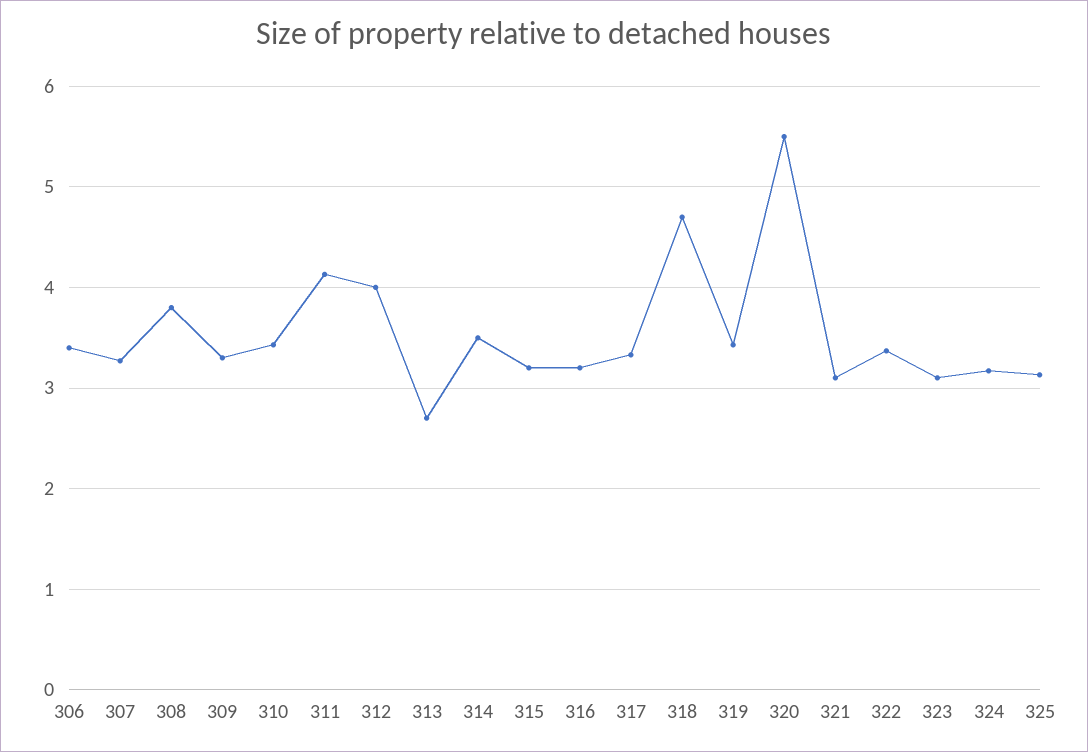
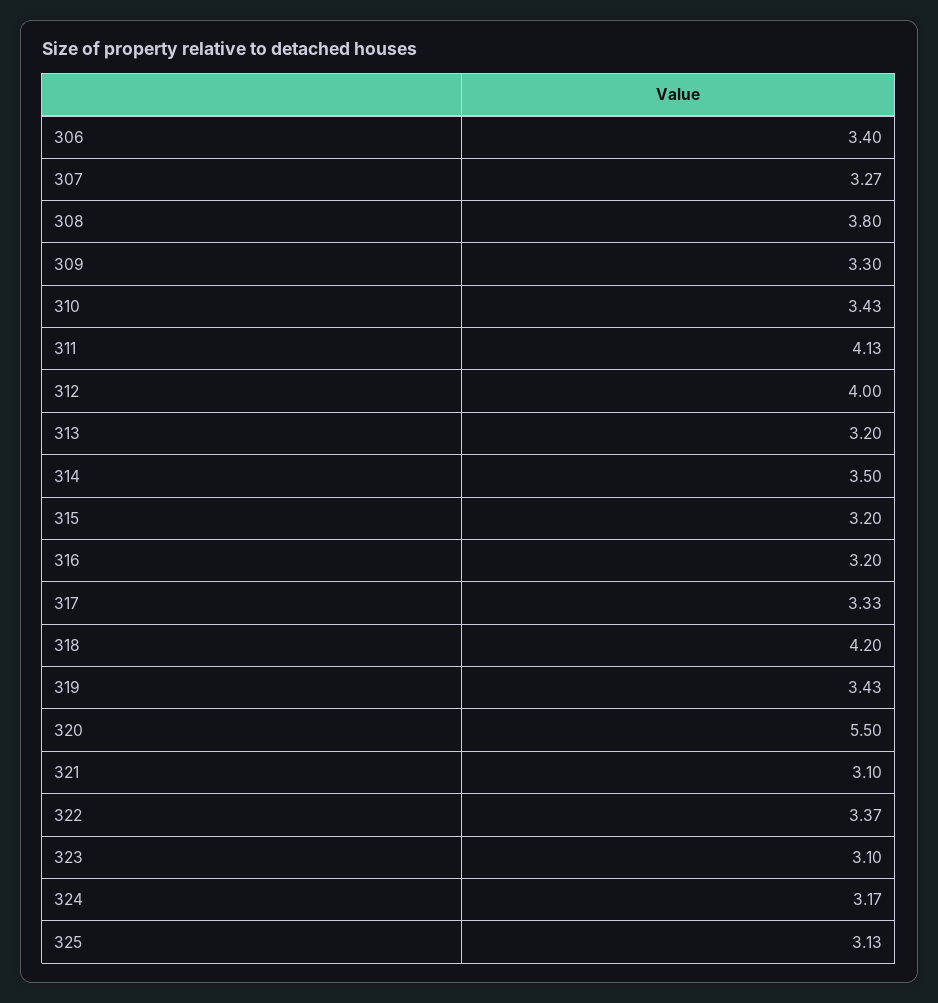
313: 2.7 -> 3.2
318: 4.7 -> 4.2

